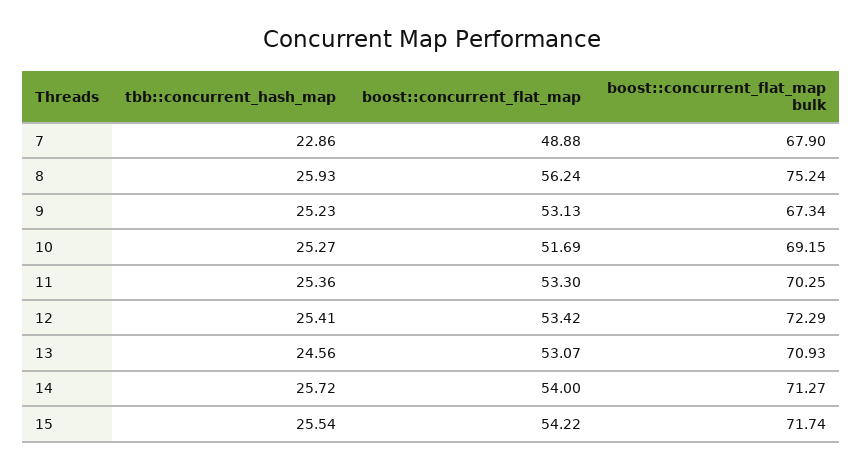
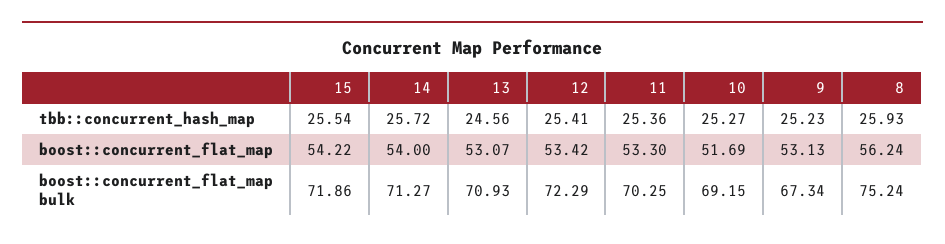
tbb::concurrent_hash_map, 7: 22.86 -> none
boost::concurrent_flat_map, 7: 48.88 -> none
boost::concurrent_flat_map bulk, 7: 67.9 -> none
boost::concurrent_flat_map bulk, 15: 71.74 -> 71.86

